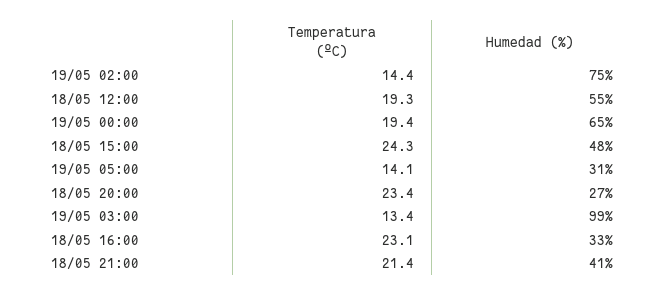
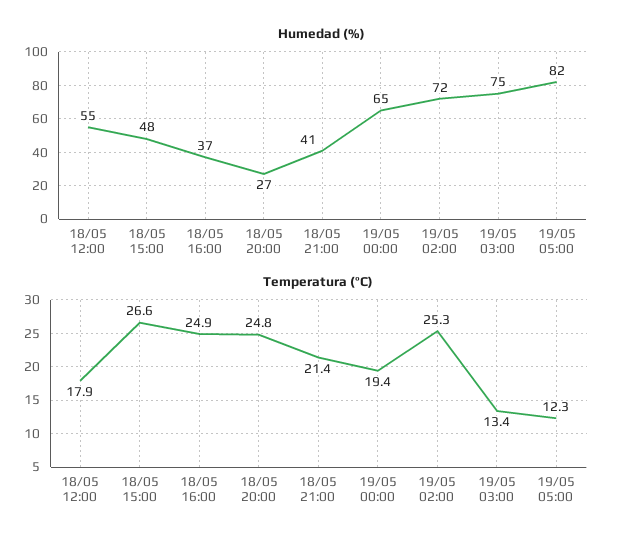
Temperatura (ºC), 19/05 02:00: 14.4 -> 25.3
Humedad (%), 19/05 02:00: 75 -> 72
Temperatura (ºC), 18/05 12:00: 19.3 -> 17.9
Temperatura (ºC), 18/05 15:00: 24.3 -> 26.6
Temperatura (ºC), 19/05 05:00: 14.1 -> 12.3
Humedad (%), 19/05 05:00: 31 -> 82
Temperatura (ºC), 18/05 20:00: 23.4 -> 24.8
Humedad (%), 19/05 03:00: 99 -> 75
Temperatura (ºC), 18/05 16:00: 23.1 -> 24.9
Humedad (%), 18/05 16:00: 33 -> 37

